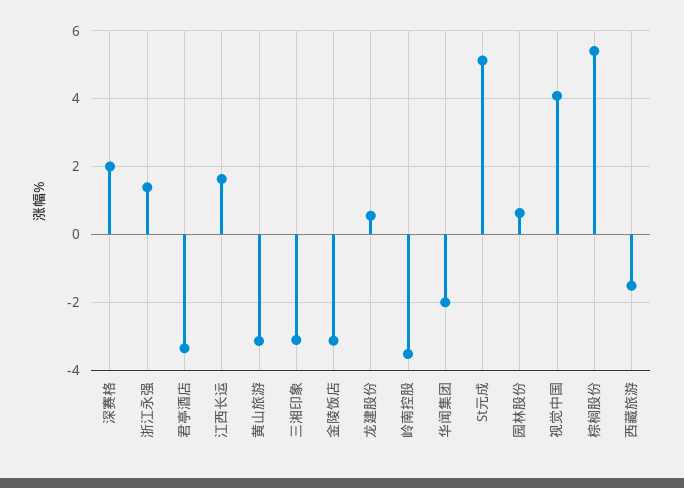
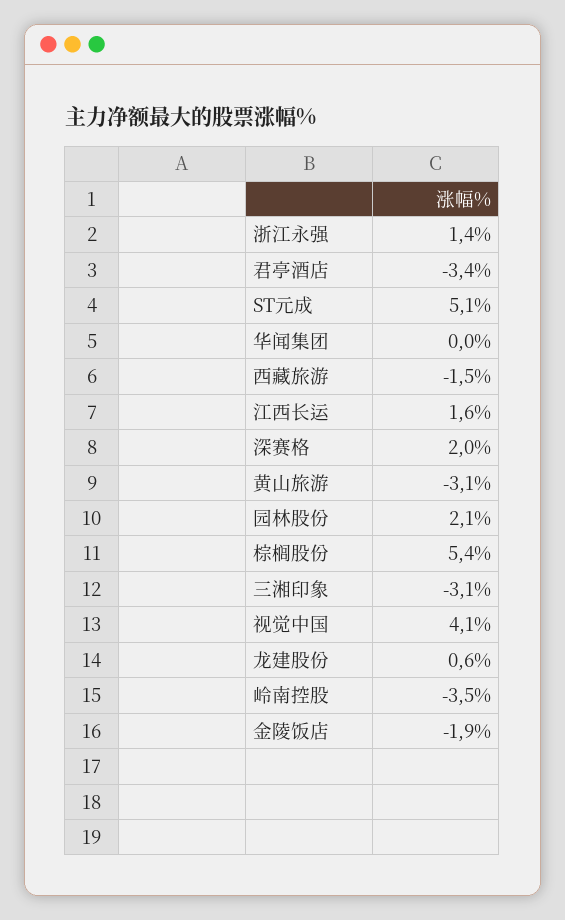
金陵饭店: -3.2 -> -1.9
华闻集团: -2 -> 0
园林股份: 0.6 -> 2.1

